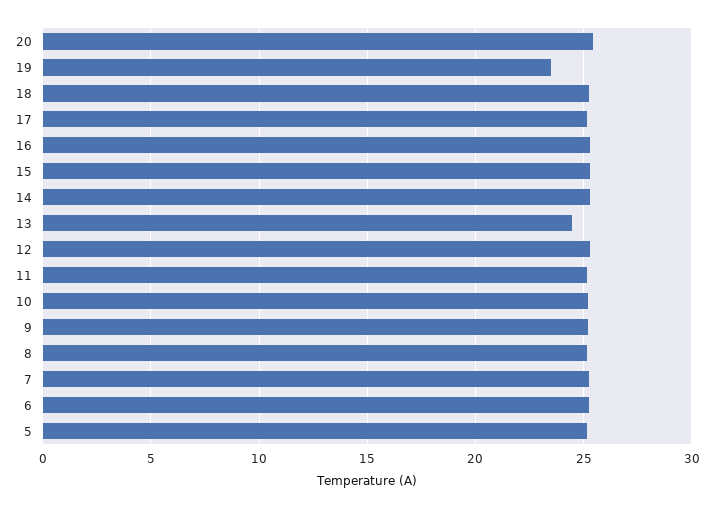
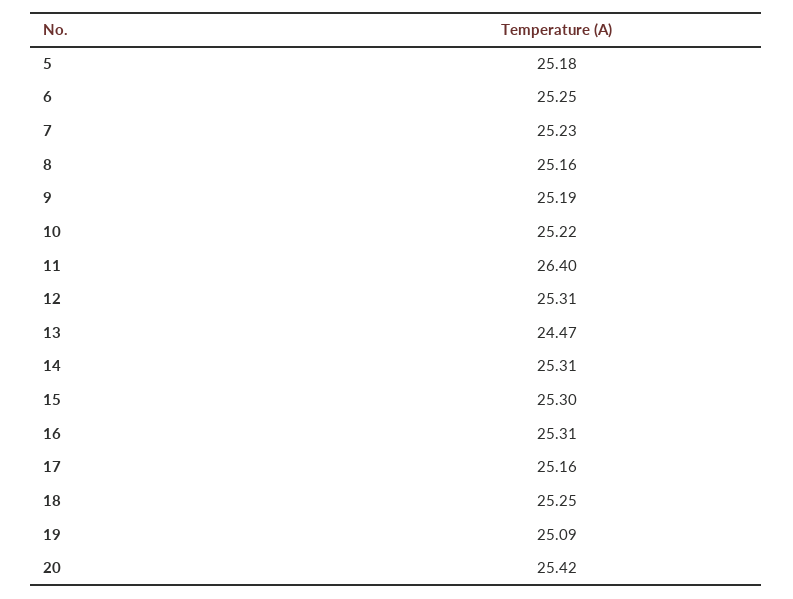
19: 23.5 -> 25.09
11: 25 -> 26.4

